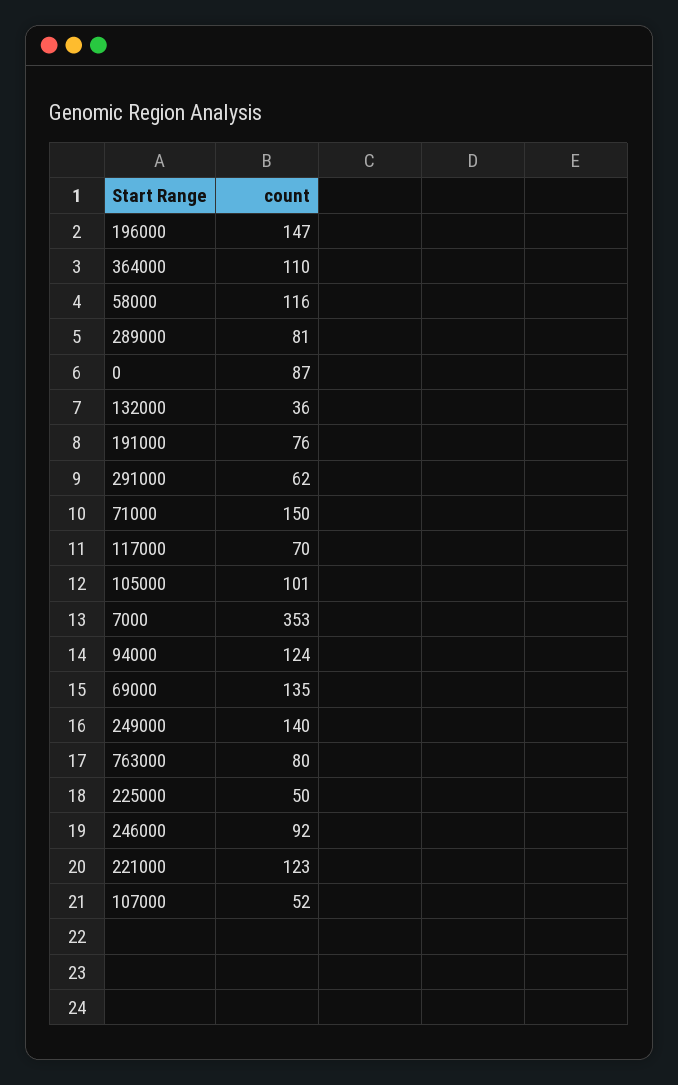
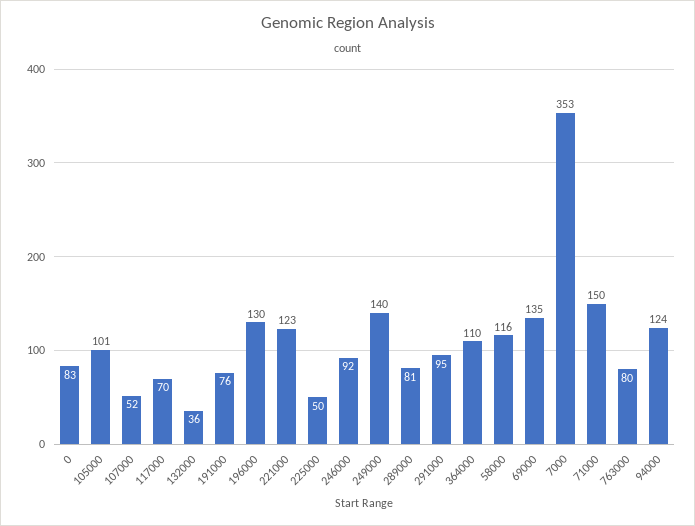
196000: 147 -> 130
0: 87 -> 83
291000: 62 -> 95

